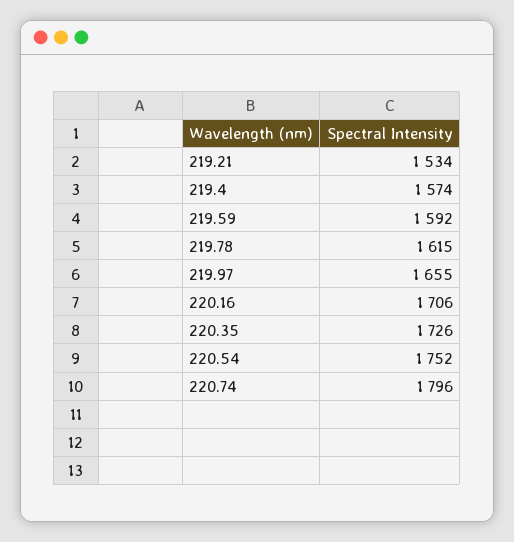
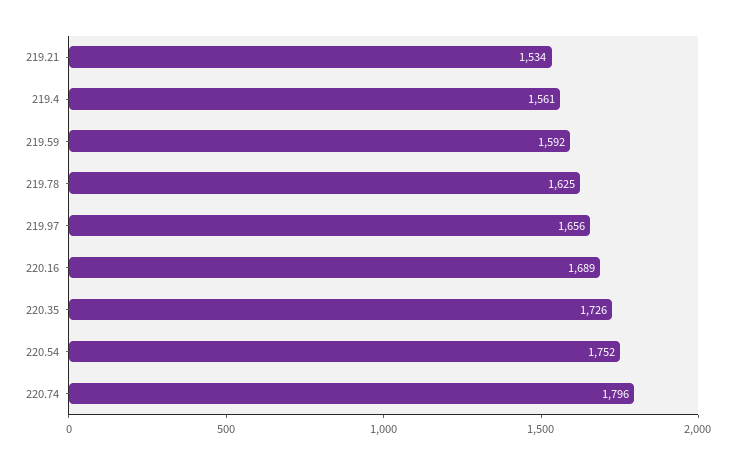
219.4: 1574 -> 1561
219.78: 1615 -> 1625
219.97: 1655 -> 1656
220.16: 1706 -> 1689

